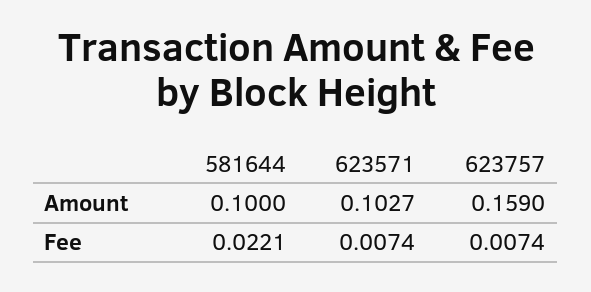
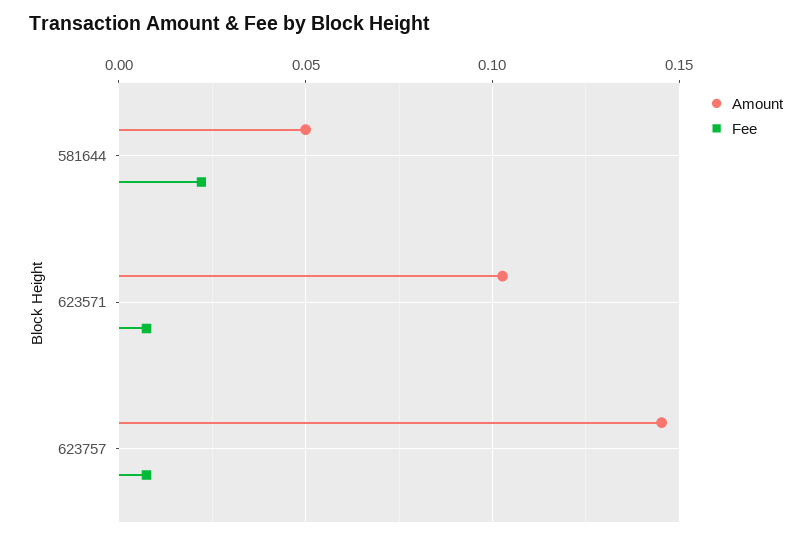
Amount, 581644: 0.1 -> 0.05
Amount, 623757: 0.159 -> 0.145

